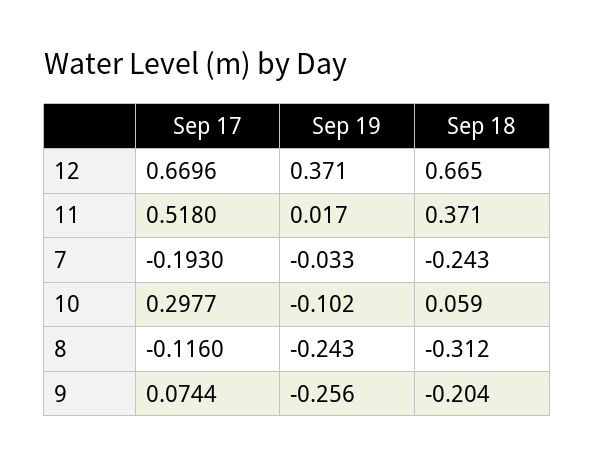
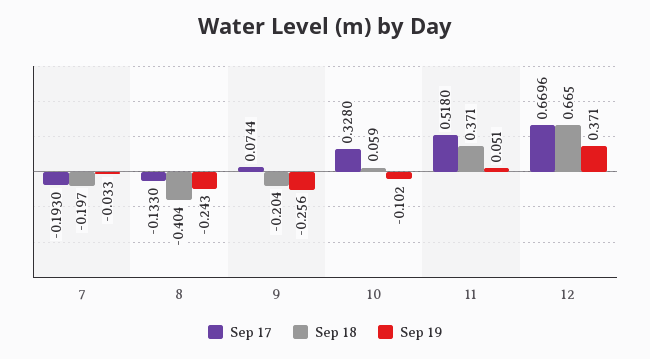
Sep 19, 11: 0.017 -> 0.051
Sep 18, 7: -0.243 -> -0.197
Sep 17, 10: 0.2977 -> 0.328
Sep 17, 8: -0.116 -> -0.133
Sep 18, 8: -0.312 -> -0.404

